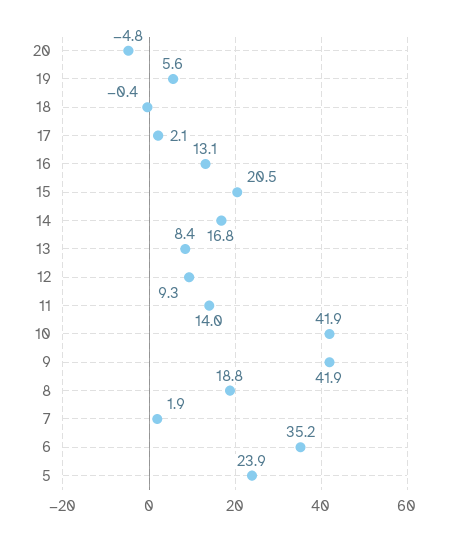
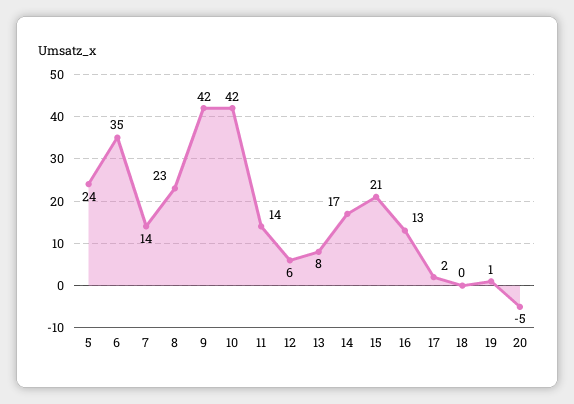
19: 5.6 -> 1
12: 9.3 -> 6
8: 18.8 -> 23
7: 1.9 -> 14

